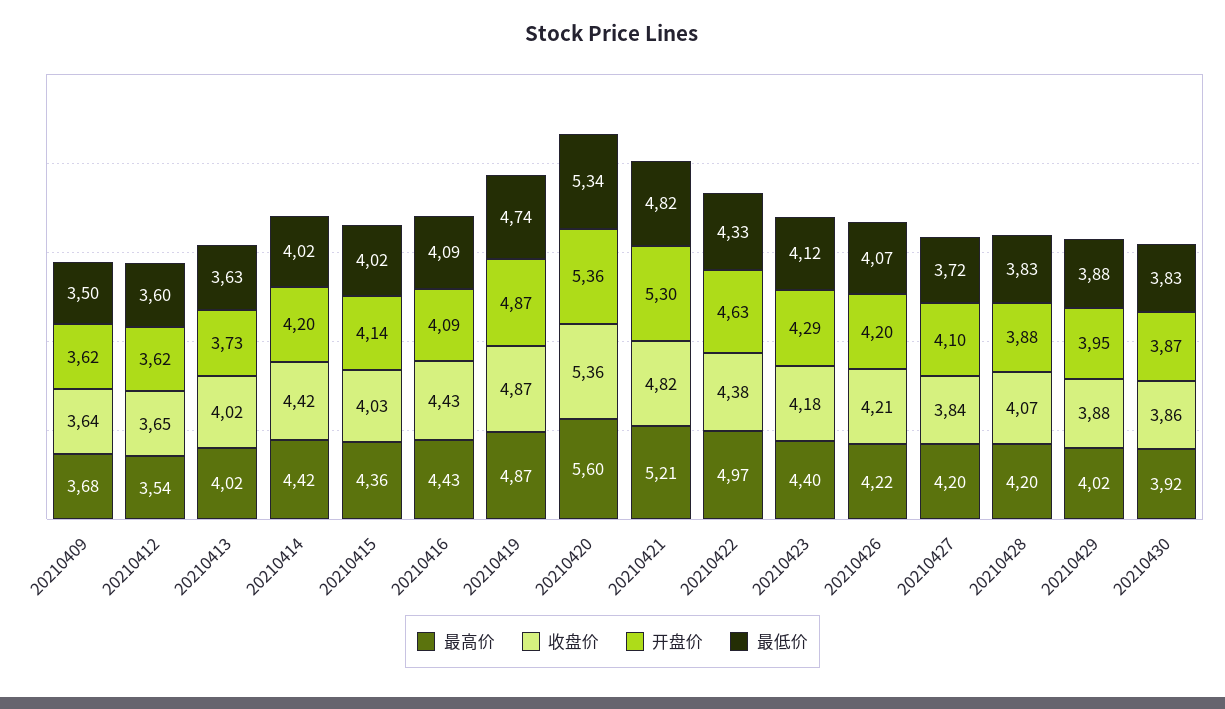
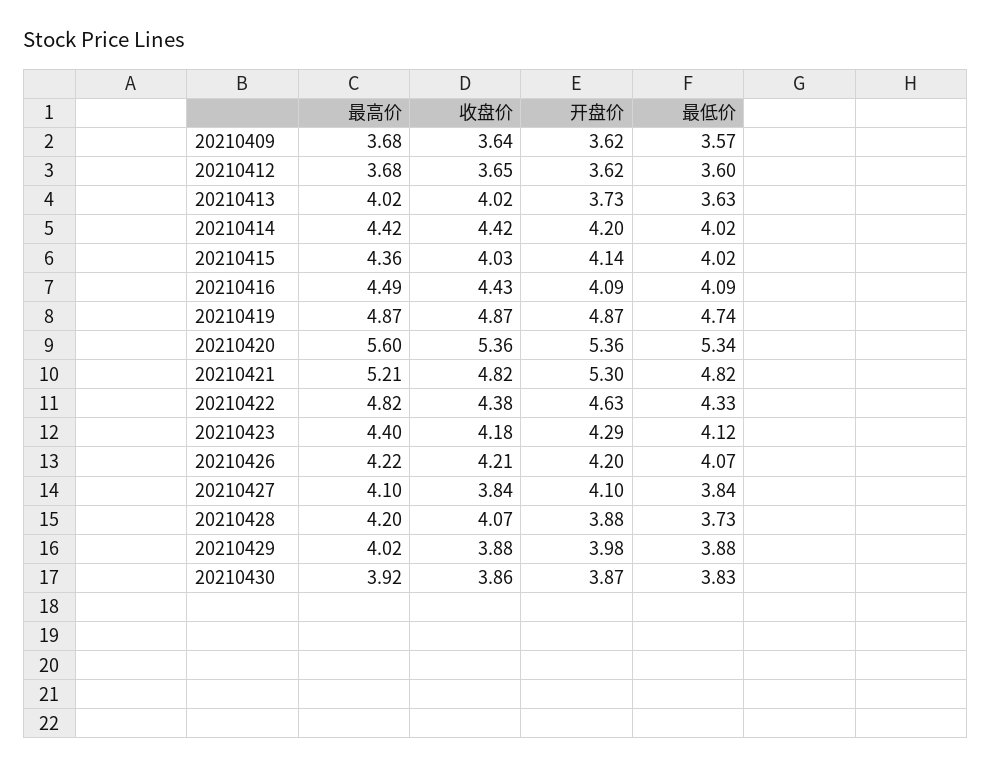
最低价, 20210409: 3.5 -> 3.57
最高价, 20210412: 3.54 -> 3.68
最高价, 20210416: 4.43 -> 4.49
最高价, 20210422: 4.97 -> 4.82
最高价, 20210427: 4.2 -> 4.1
最低价, 20210427: 3.72 -> 3.84
最低价, 20210428: 3.83 -> 3.73
开盘价, 20210429: 3.95 -> 3.98

